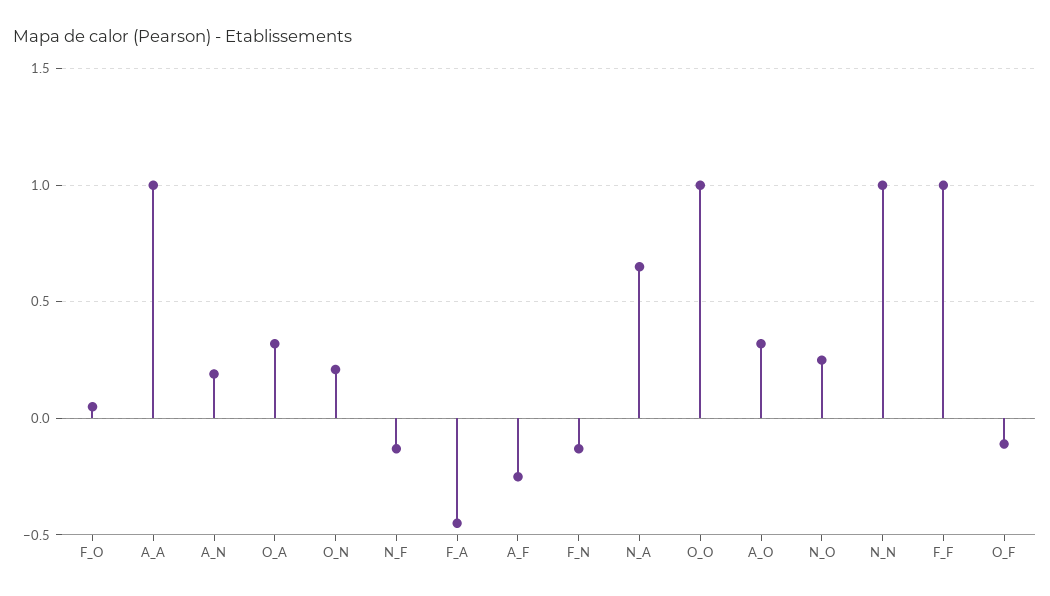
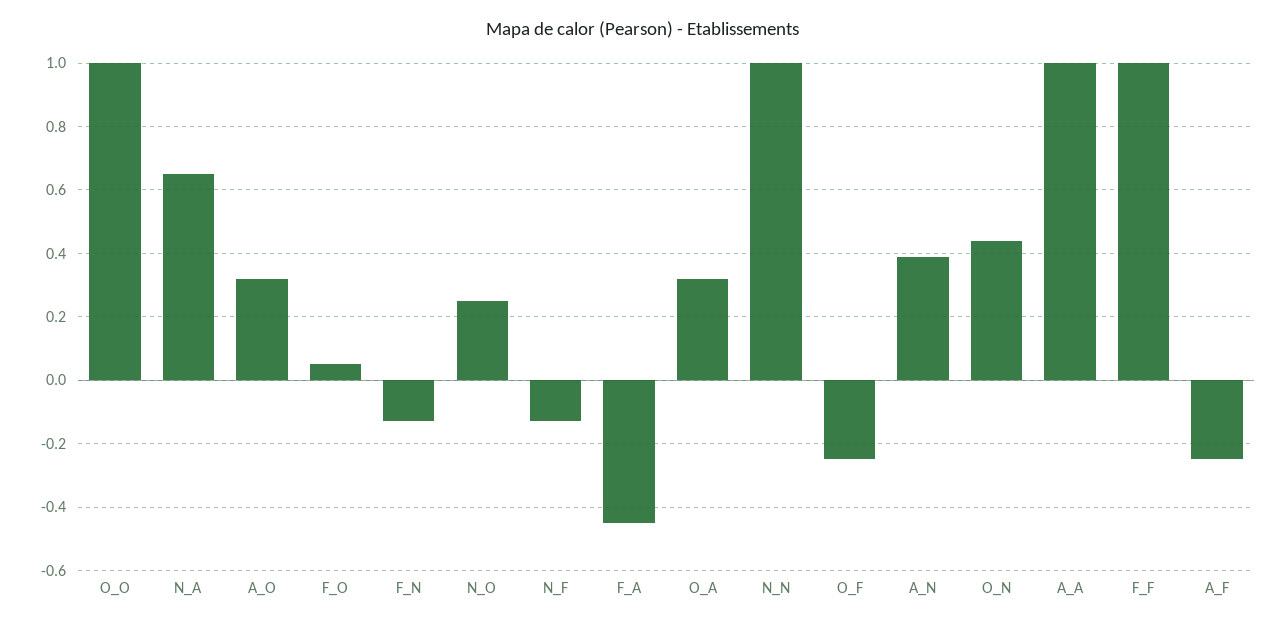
A_N: 0.2 -> 0.4
O_N: 0.2 -> 0.45
O_F: -0.1 -> -0.25

